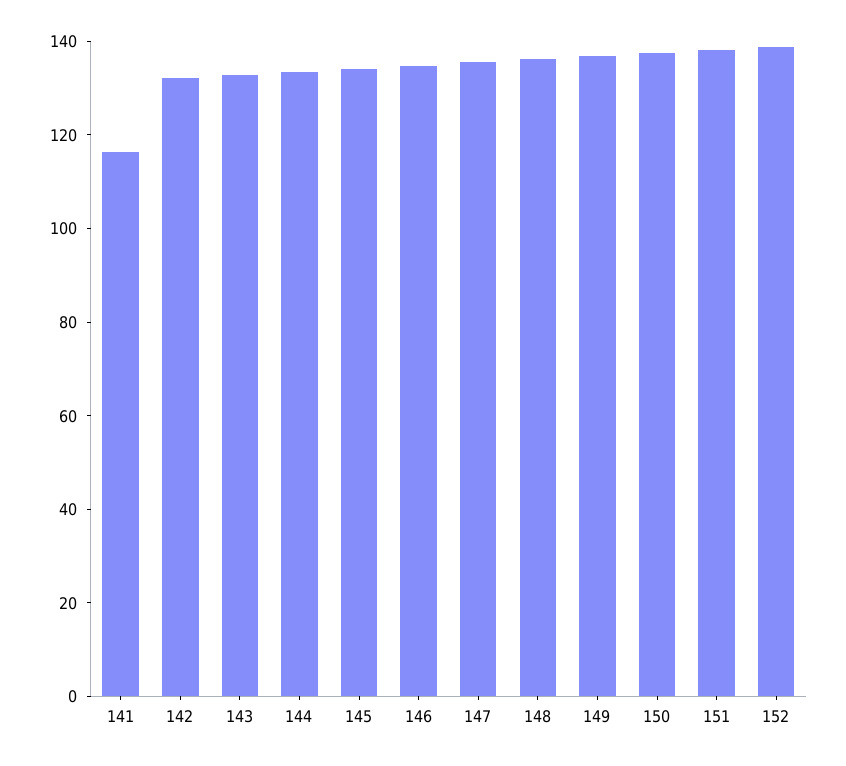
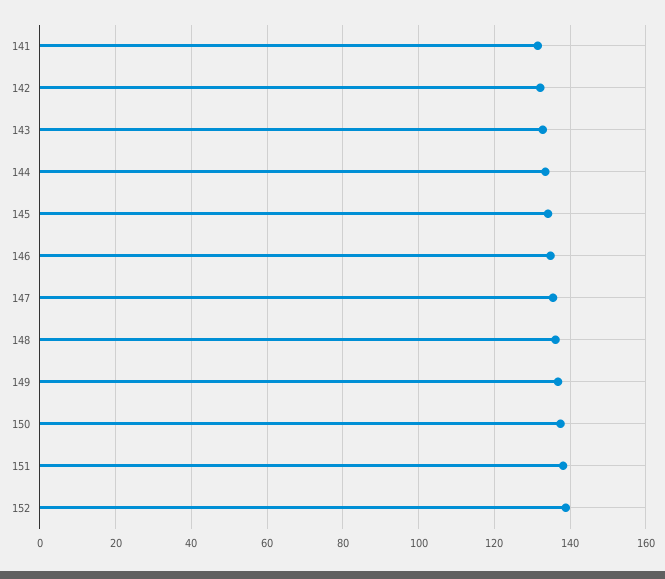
141: 115 -> 132

